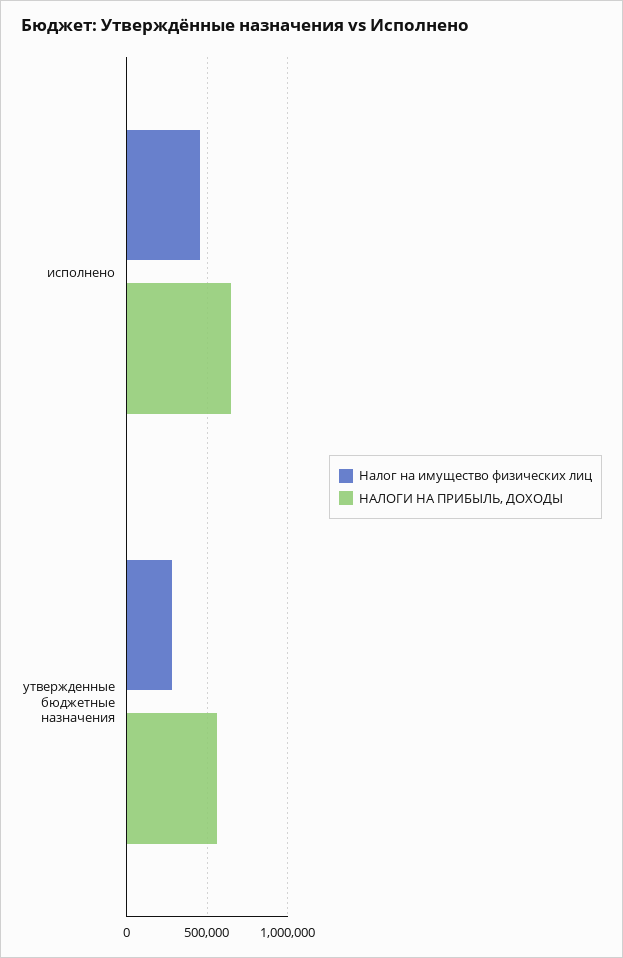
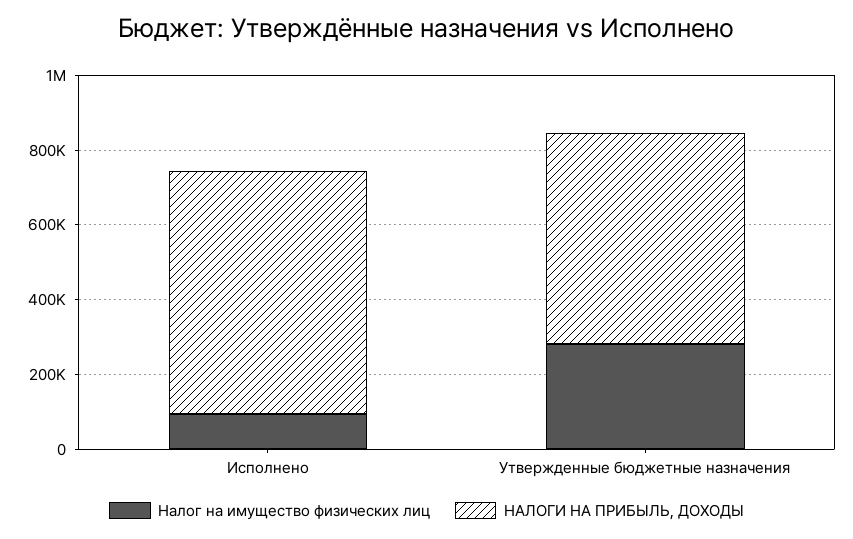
Налог на имущество физических лиц, исполнено: 450000 -> 100000

